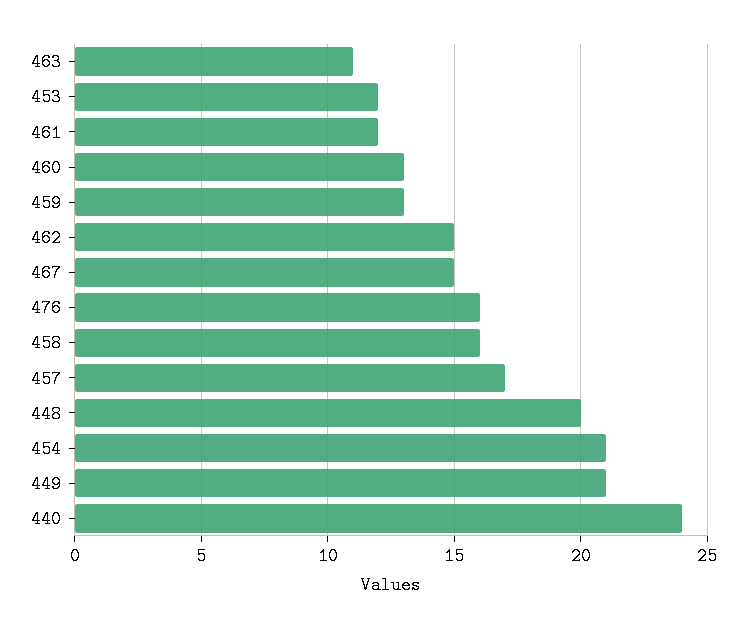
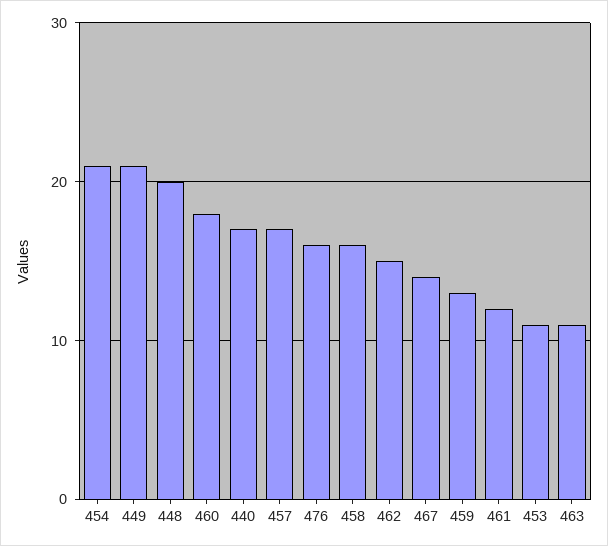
453: 12 -> 11
460: 13 -> 18
467: 15 -> 14
440: 24 -> 17

